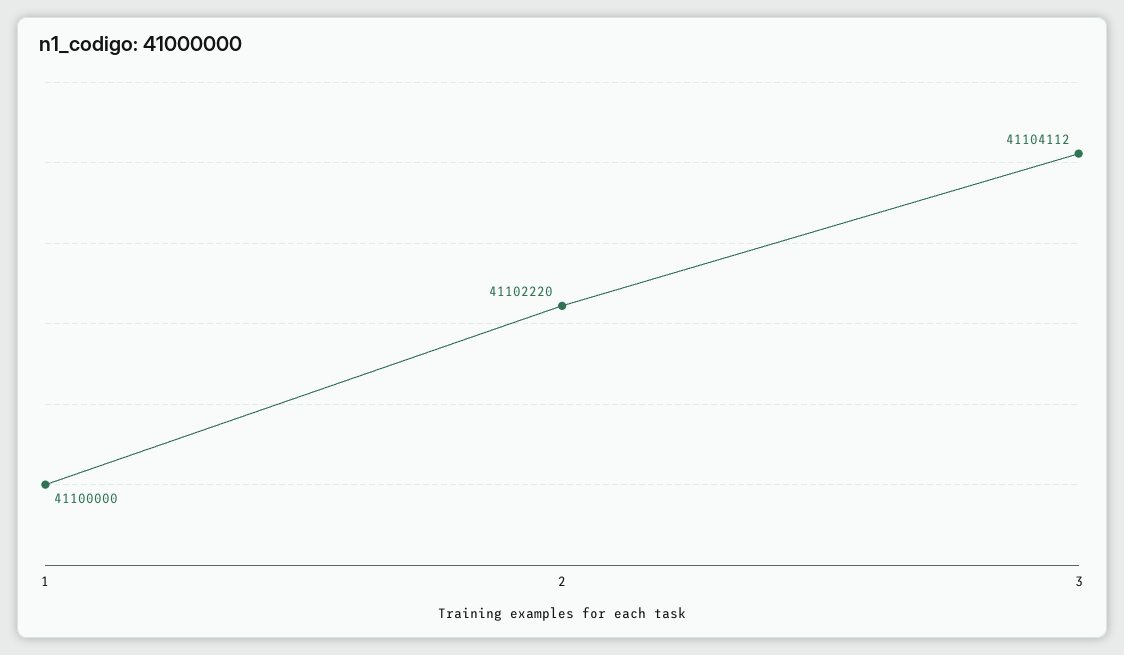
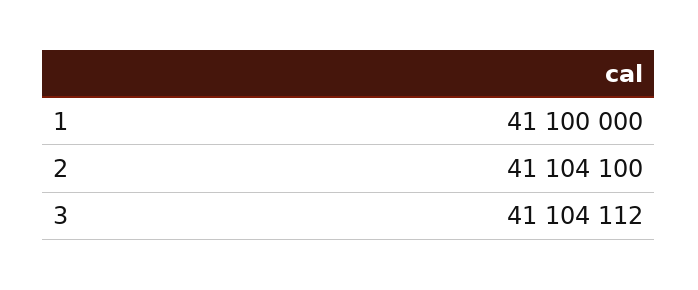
2: 41102220 -> 41104100

